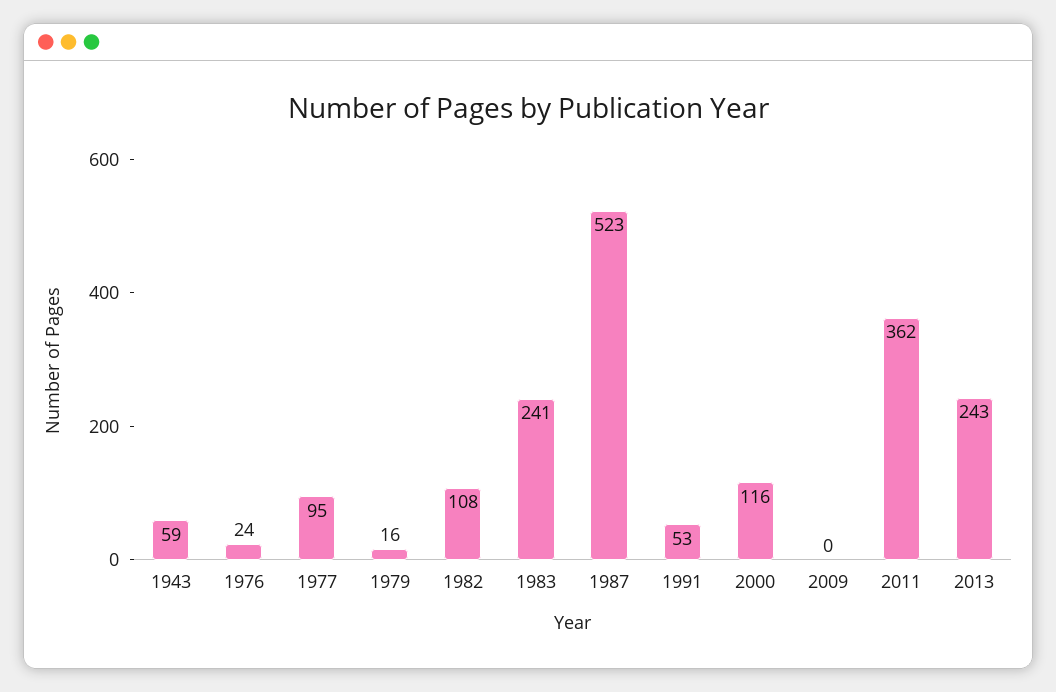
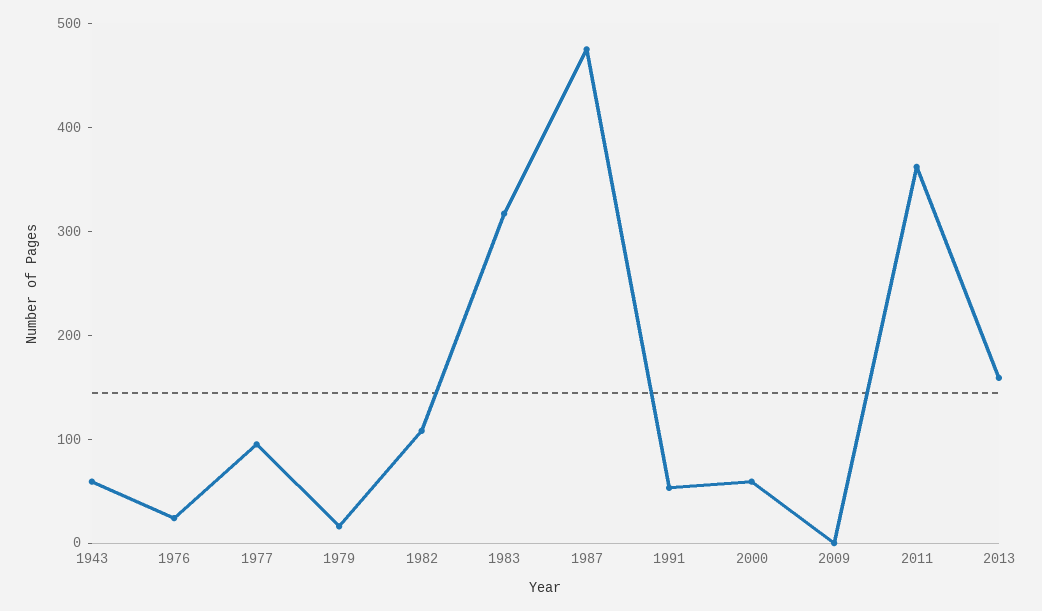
1983: 241 -> 320
1987: 523 -> 480
2000: 116 -> 60
2013: 243 -> 160

